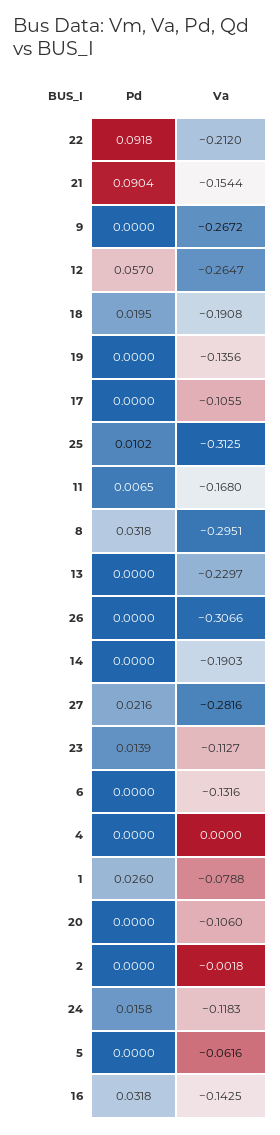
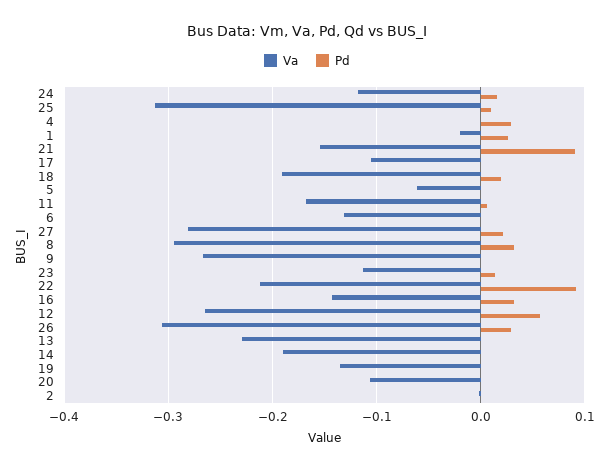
Pd, 26: 0 -> 0.03
Pd, 4: 0 -> 0.03
Va, 1: -0.0788 -> -0.02

